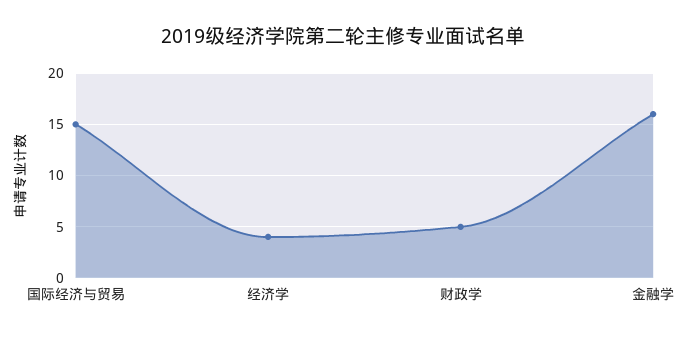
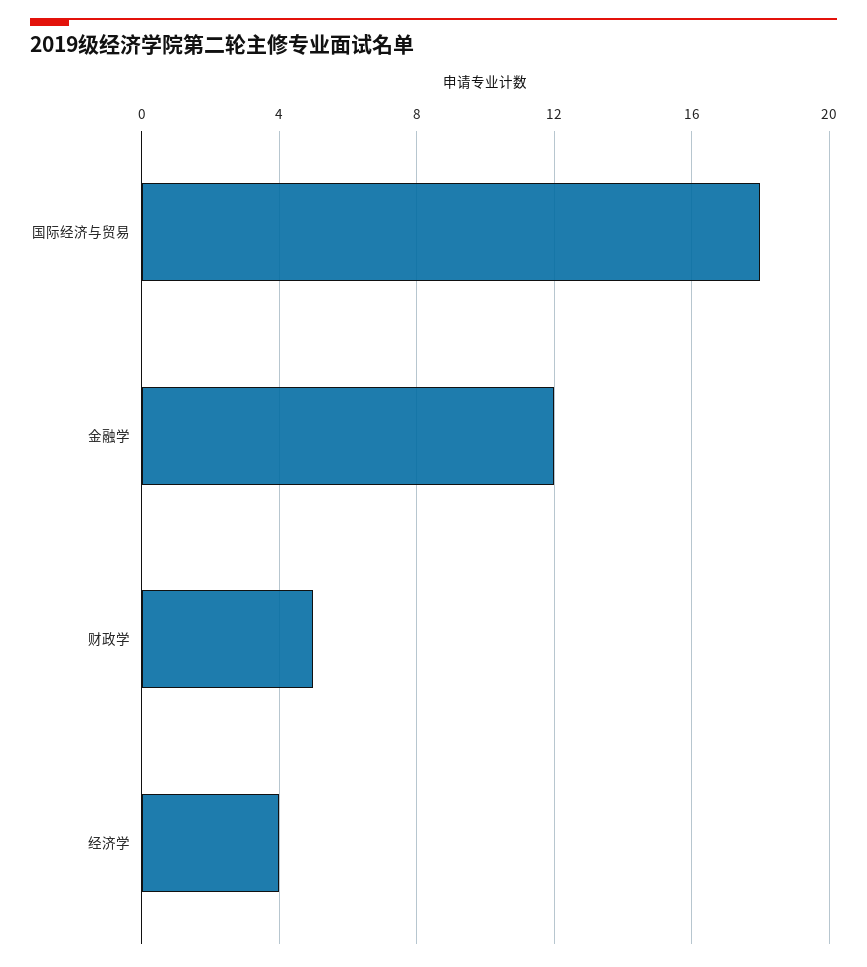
国际经济与贸易: 15 -> 18
金融学: 16 -> 12

